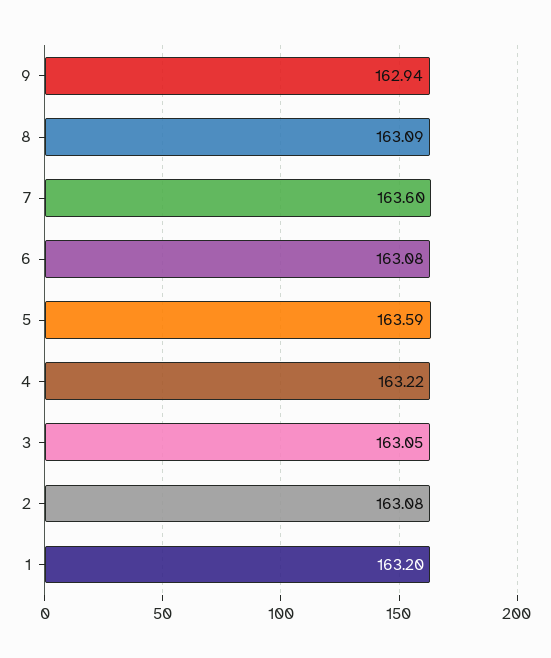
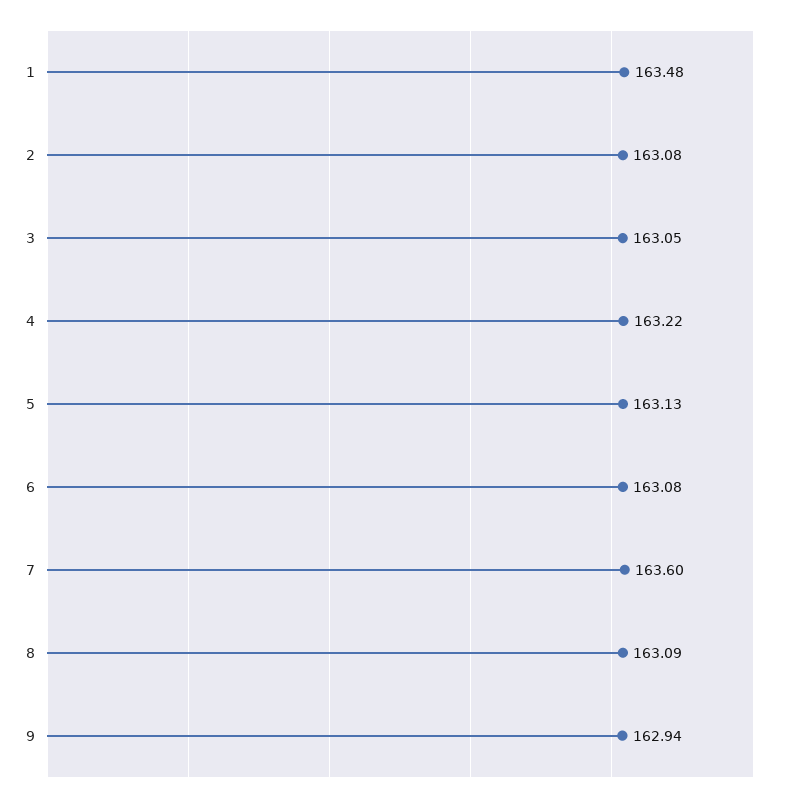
5: 163.59 -> 163.13
1: 163.2 -> 163.48

